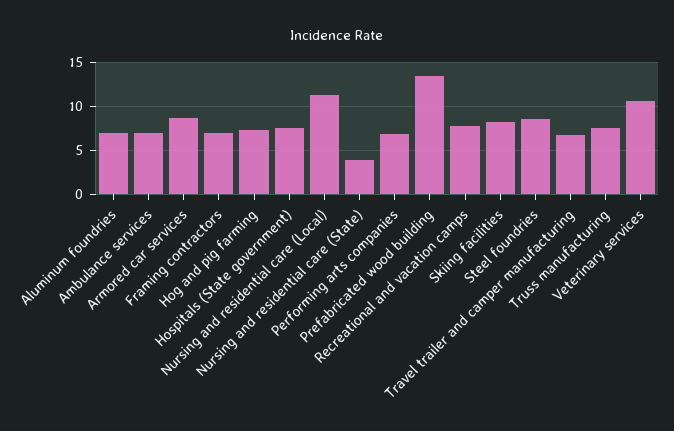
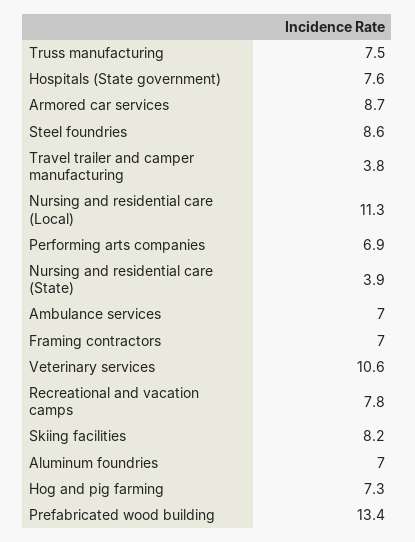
Travel trailer and camper manufacturing: 7 -> 3.8

